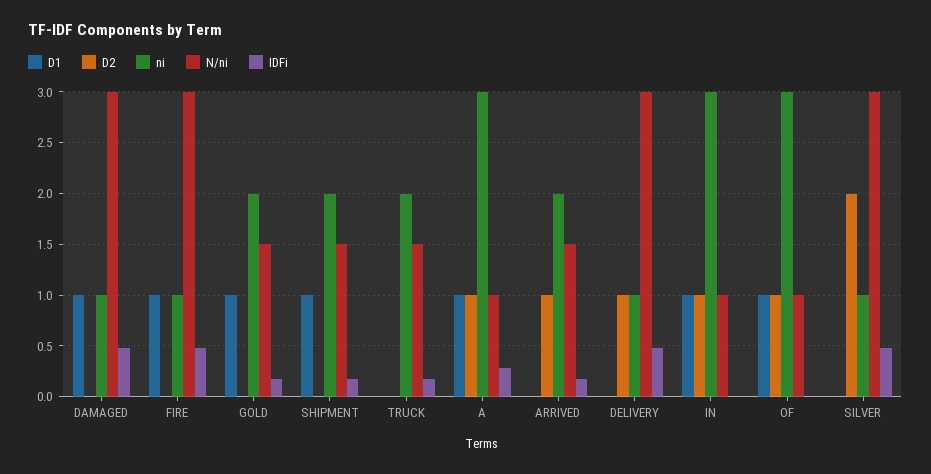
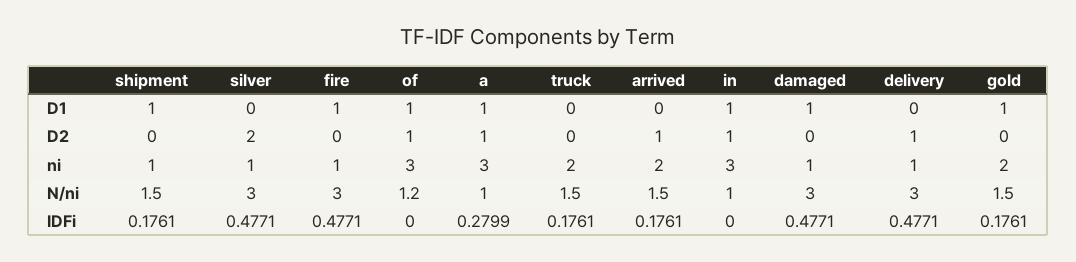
ni, SHIPMENT: 2 -> 1
N/ni, OF: 1 -> 1.2

